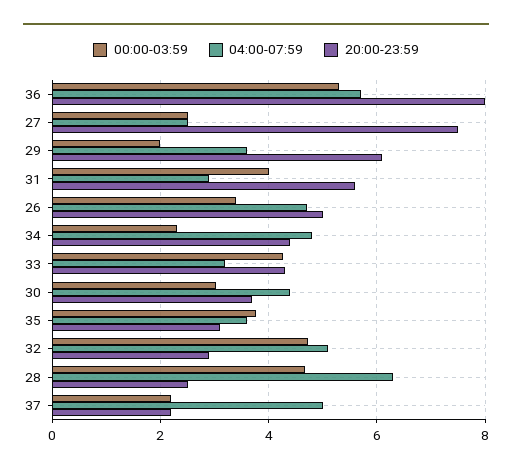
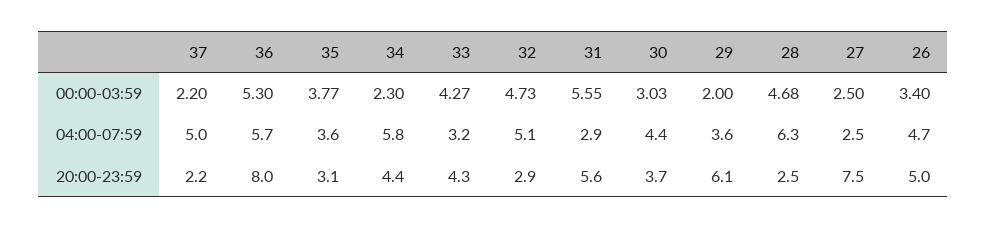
00:00-03:59, 31: 4 -> 5.55
04:00-07:59, 34: 4.8 -> 5.8

